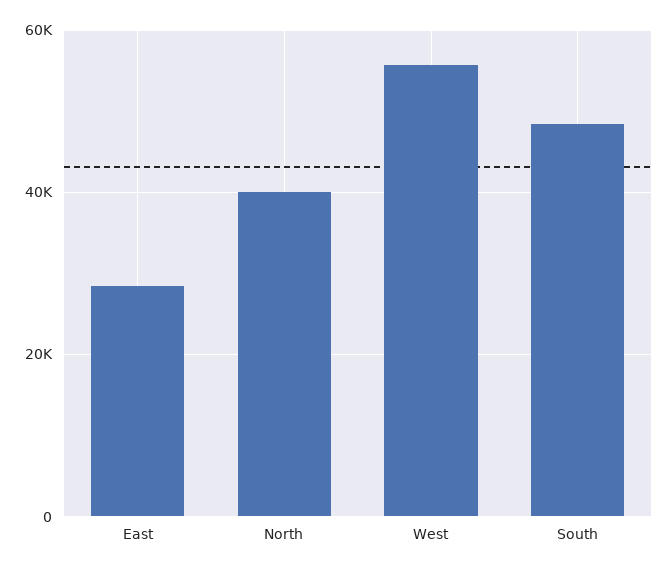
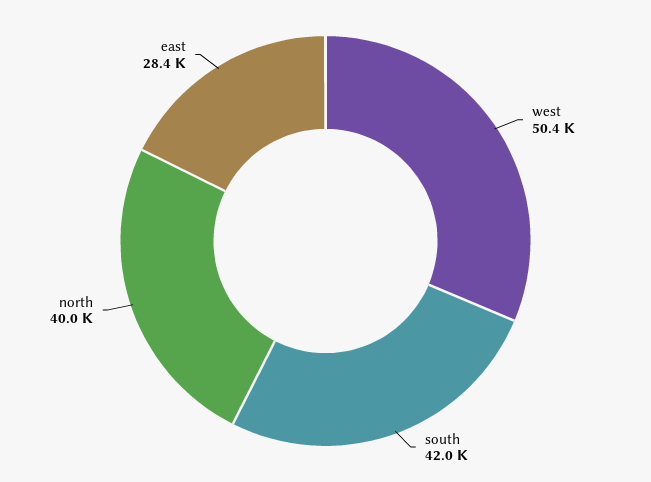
West: 56000 -> 50400
South: 48000 -> 42000

